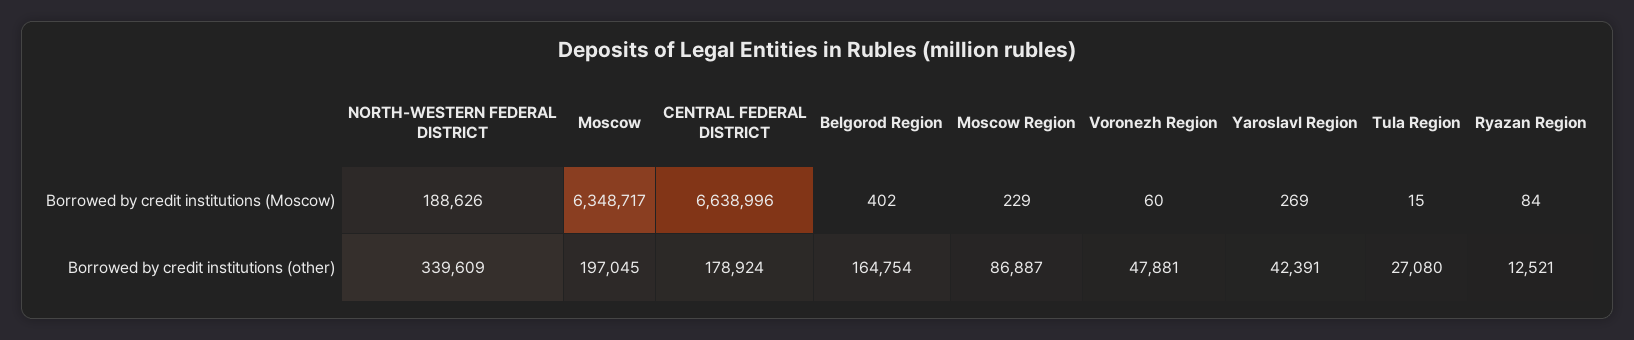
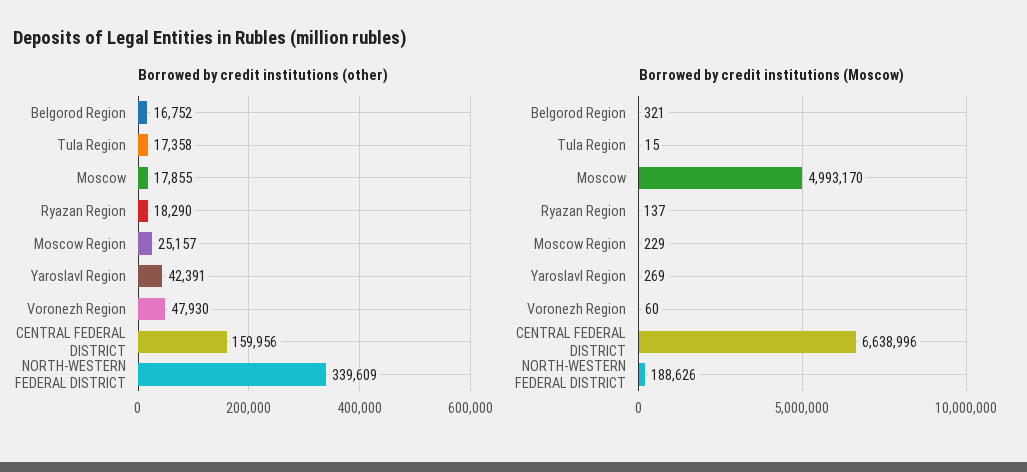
Borrowed by credit institutions (Moscow), Moscow: 6348717 -> 4993170
Borrowed by credit institutions (Moscow), Belgorod Region: 402 -> 321
Borrowed by credit institutions (Moscow), Ryazan Region: 84 -> 137
Borrowed by credit institutions (other), Moscow: 197045 -> 17855
Borrowed by credit institutions (other), CENTRAL FEDERAL DISTRICT: 178924 -> 159956
Borrowed by credit institutions (other), Belgorod Region: 164754 -> 16752
Borrowed by credit institutions (other), Moscow Region: 86887 -> 25157
Borrowed by credit institutions (other), Voronezh Region: 47881 -> 47930
Borrowed by credit institutions (other), Tula Region: 27080 -> 17358
Borrowed by credit institutions (other), Ryazan Region: 12521 -> 18290

